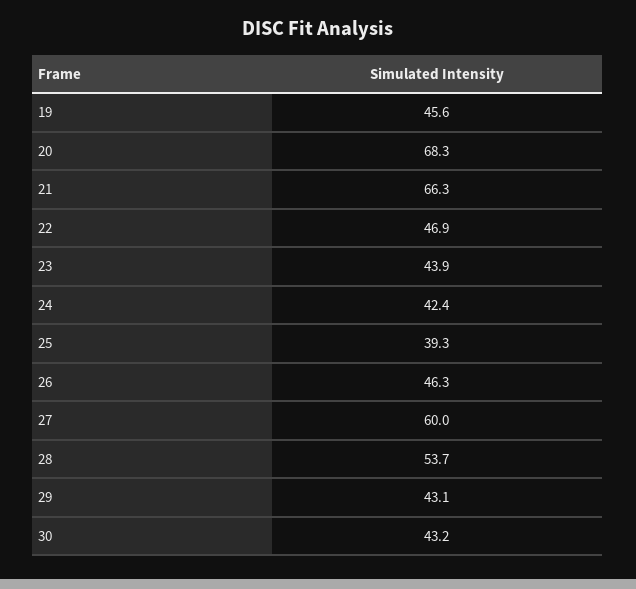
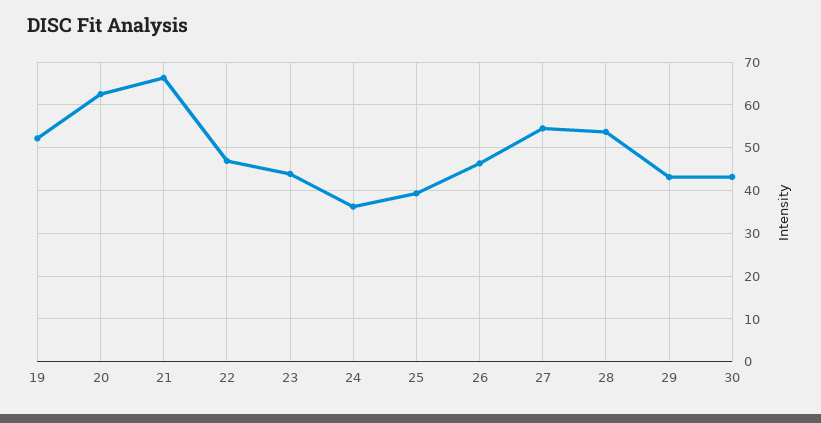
19: 45.6 -> 52
20: 68.3 -> 62
24: 42.4 -> 36
27: 60 -> 54

